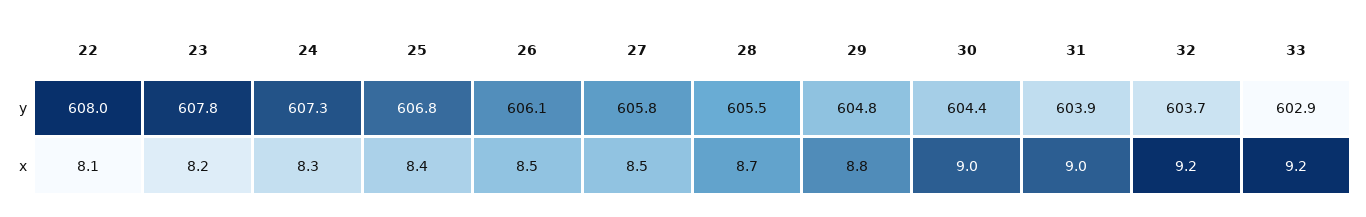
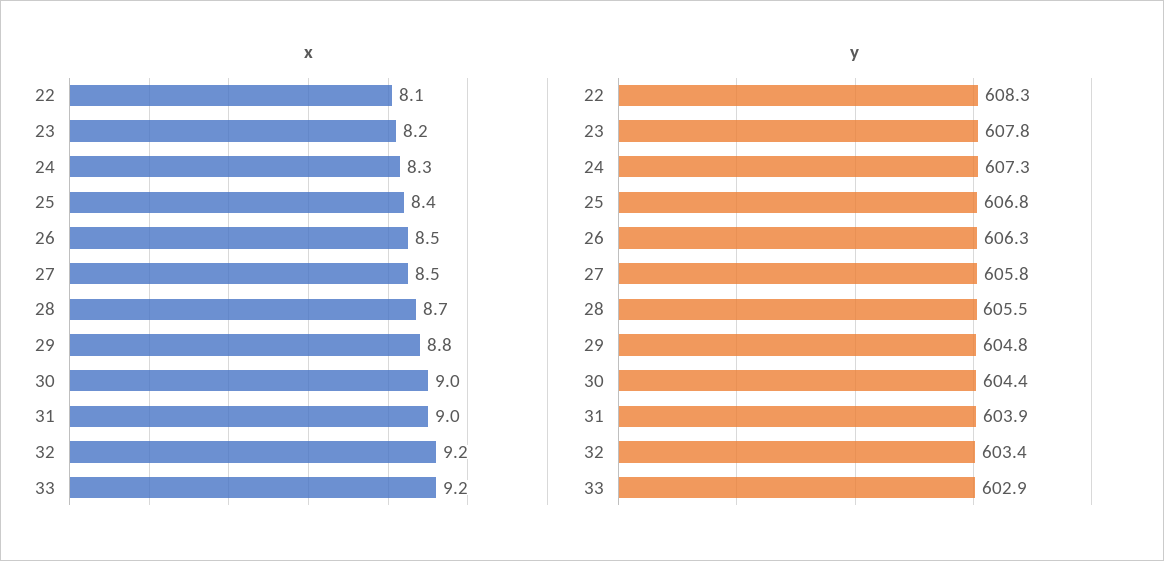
y, 22: 608 -> 608.3
y, 26: 606.1 -> 606.3
y, 32: 603.7 -> 603.4

